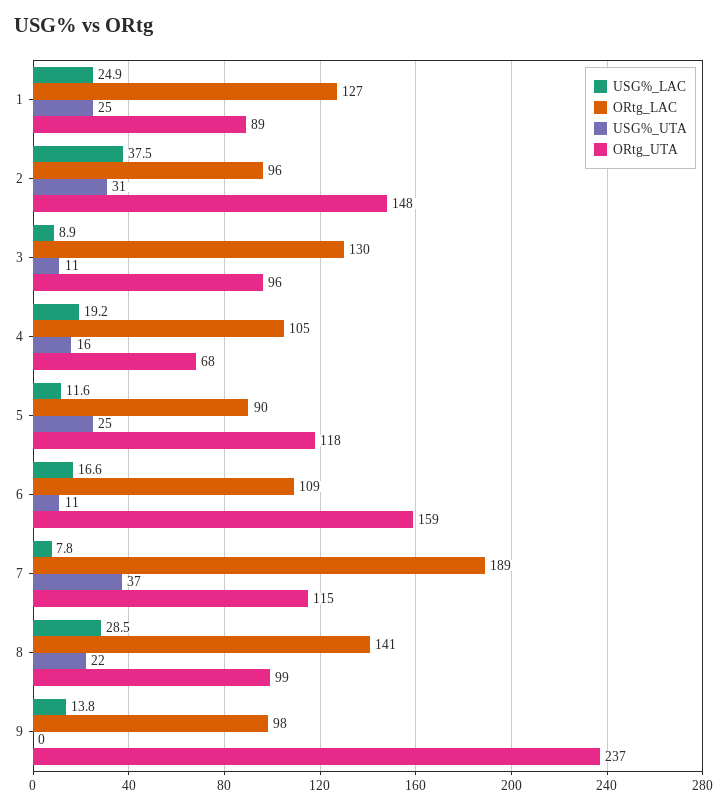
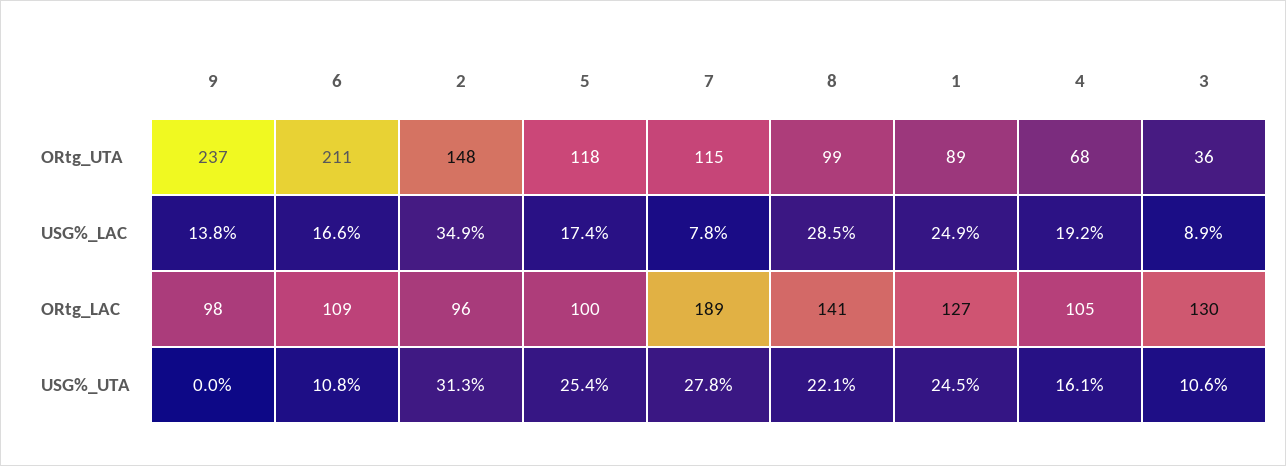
USG%_LAC, 2: 37.5 -> 34.9
ORtg_UTA, 3: 96 -> 36
USG%_LAC, 5: 11.6 -> 17.4
ORtg_LAC, 5: 90 -> 100
ORtg_UTA, 6: 159 -> 211
USG%_UTA, 7: 37 -> 27.8

